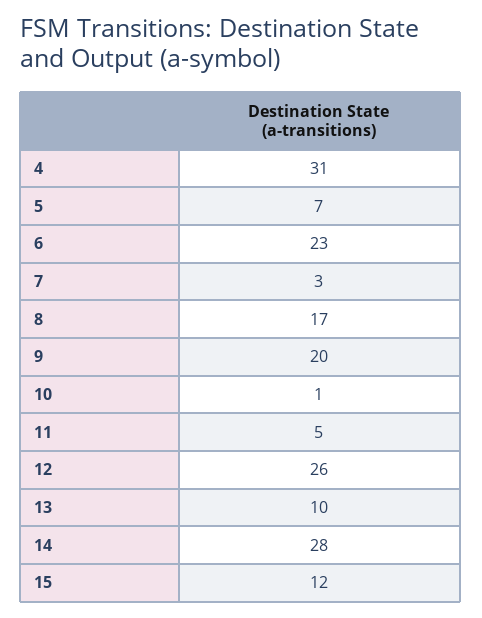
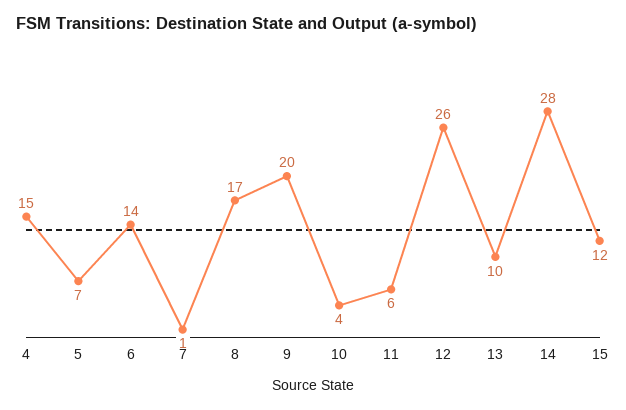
4: 31 -> 15
6: 23 -> 14
7: 3 -> 1
10: 1 -> 4
11: 5 -> 6

